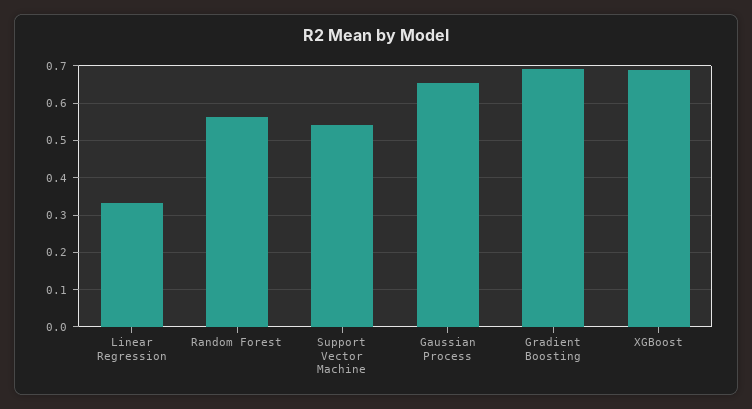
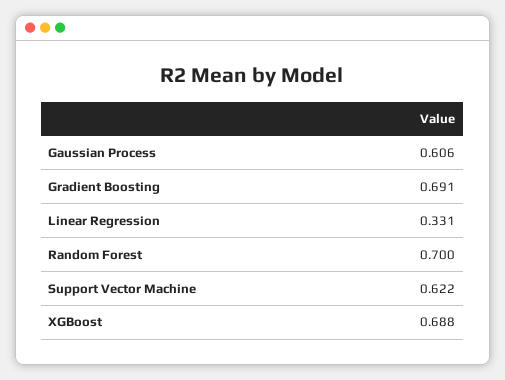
Random Forest: 0.56 -> 0.7
Support Vector Machine: 0.54 -> 0.622
Gaussian Process: 0.66 -> 0.606

